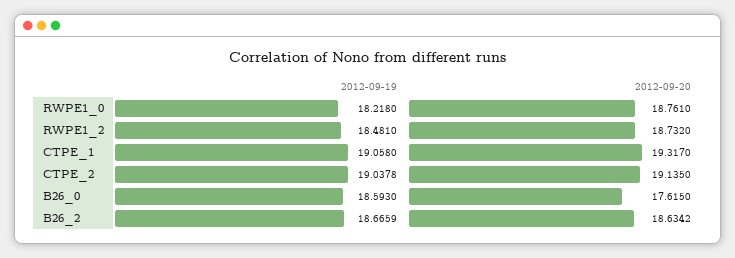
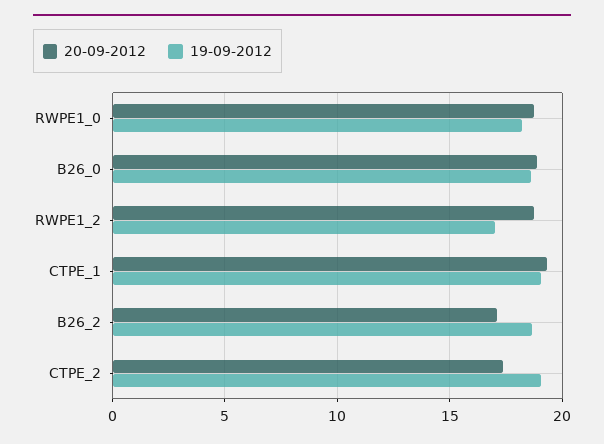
2012-09-19, RWPE1_2: 18.481 -> 17
2012-09-20, CTPE_2: 19.135 -> 17.5
2012-09-20, B26_0: 17.615 -> 19
2012-09-20, B26_2: 18.6342 -> 17

